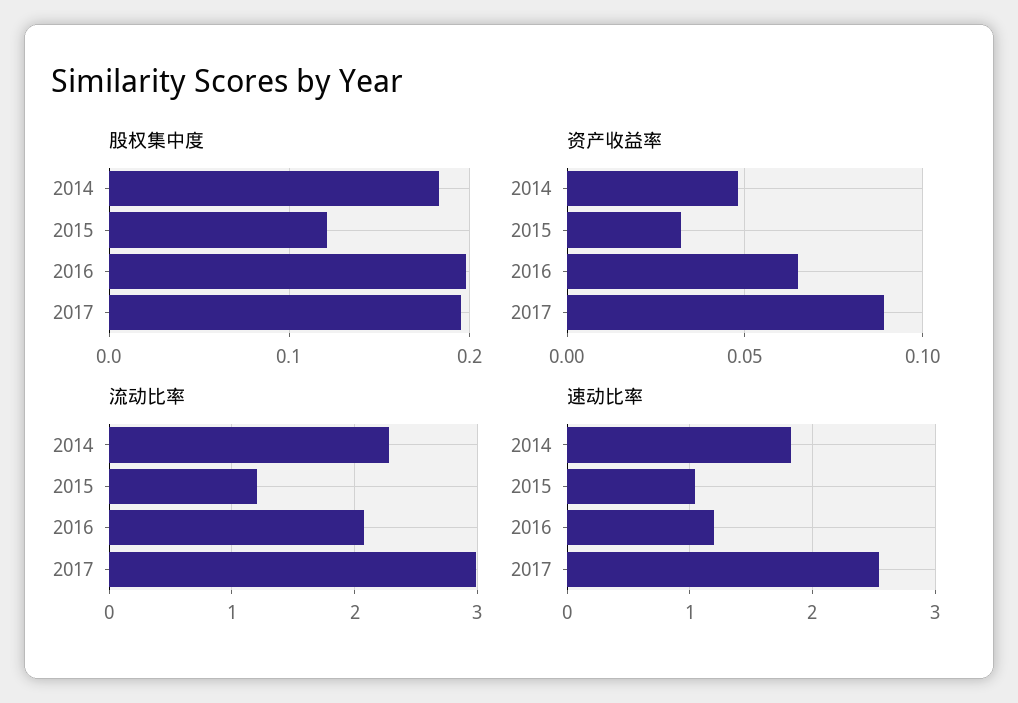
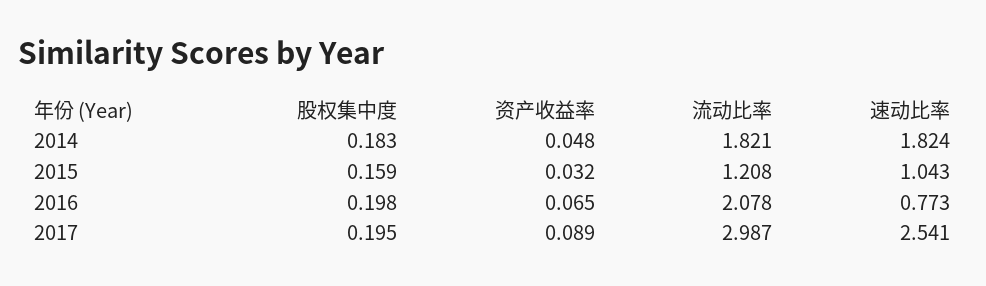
股权集中度, 2015: 0.12 -> 0.159
流动比率, 2014: 2.3 -> 1.821
速动比率, 2016: 1.2 -> 0.773

